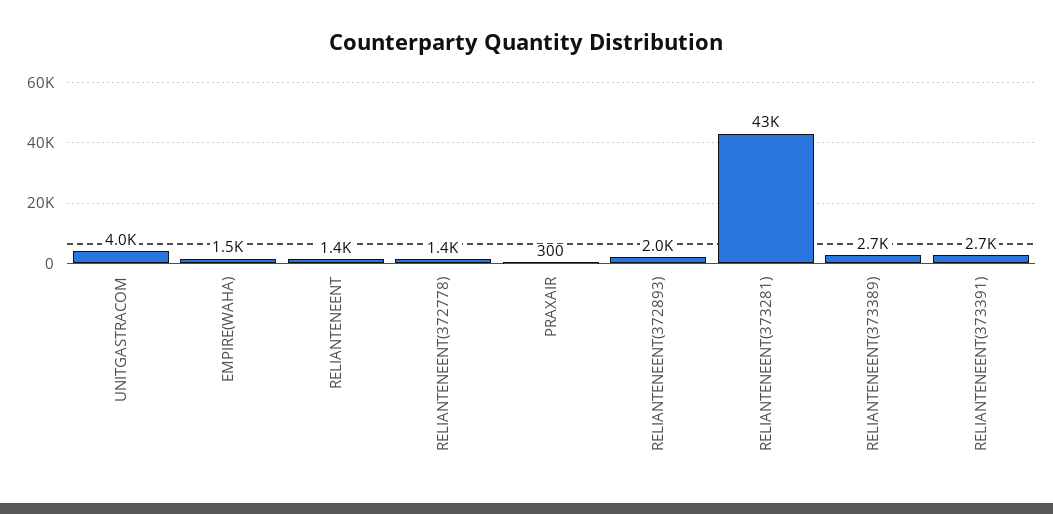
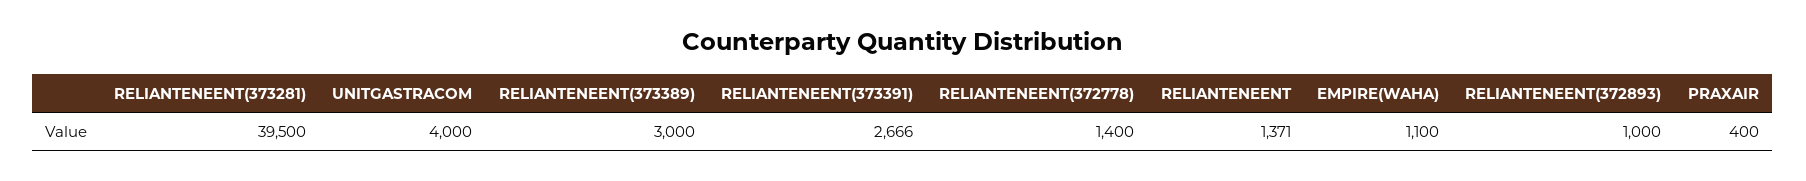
EMPIRE(WAHA): 1500 -> 1100
PRAXAIR: 300 -> 400
RELIANTENEENT(372893): 2000 -> 1000
RELIANTENEENT(373281): 43000 -> 39500
RELIANTENEENT(373389): 2700 -> 3000

